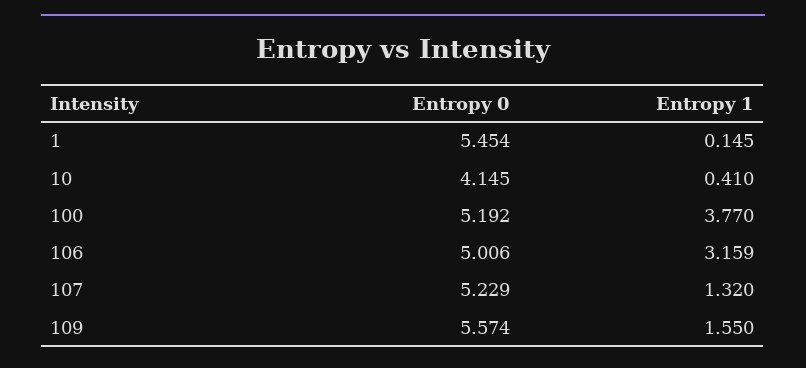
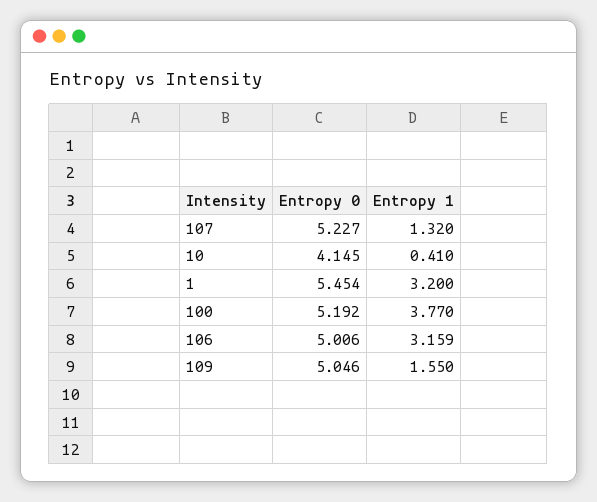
Entropy 1, 1: 0.145 -> 3.2
Entropy 0, 107: 5.229 -> 5.227
Entropy 0, 109: 5.574 -> 5.046

